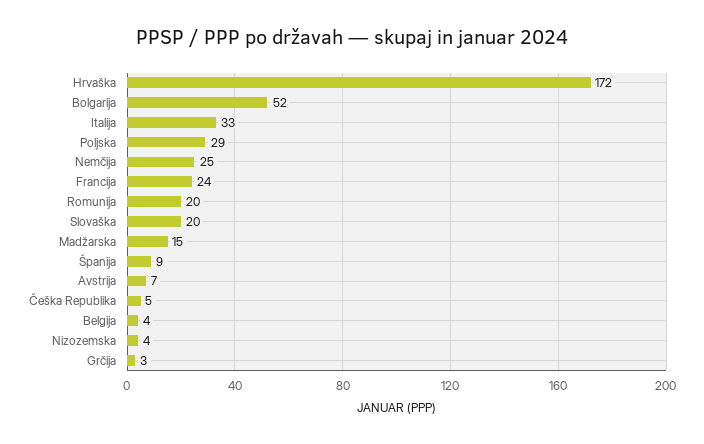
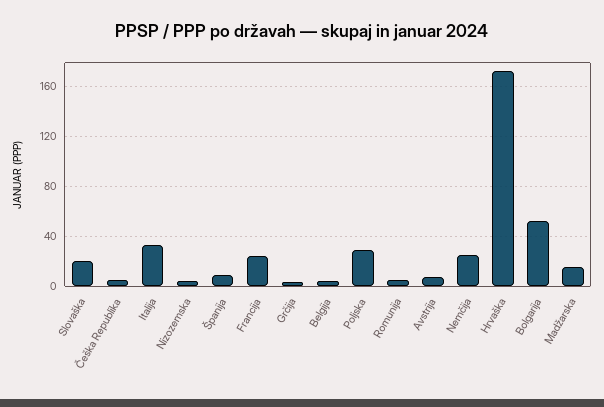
Romunija: 20 -> 5

